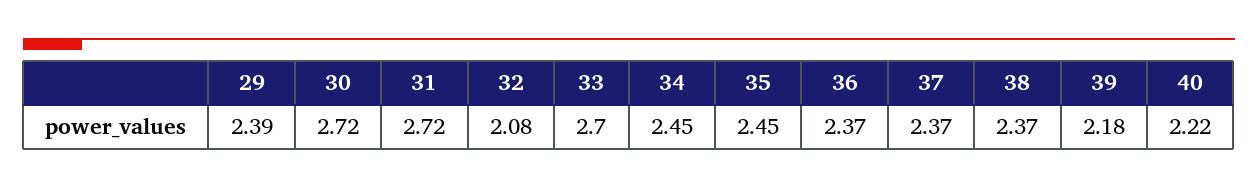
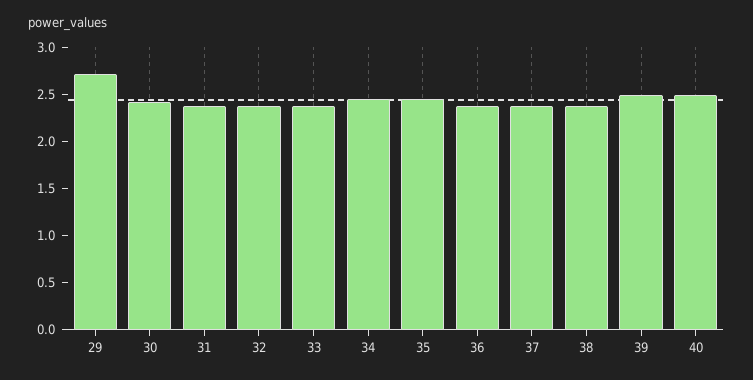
29: 2.39 -> 2.7
30: 2.72 -> 2.4
31: 2.72 -> 2.4
32: 2.08 -> 2.4
33: 2.7 -> 2.4
39: 2.18 -> 2.5
40: 2.22 -> 2.5

